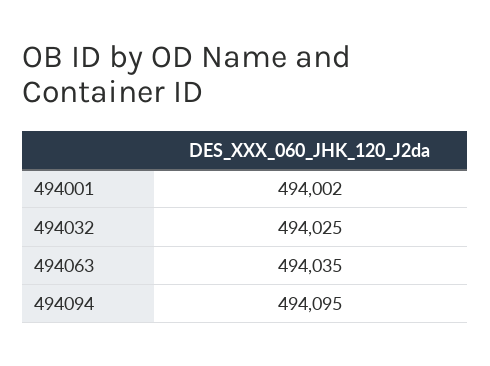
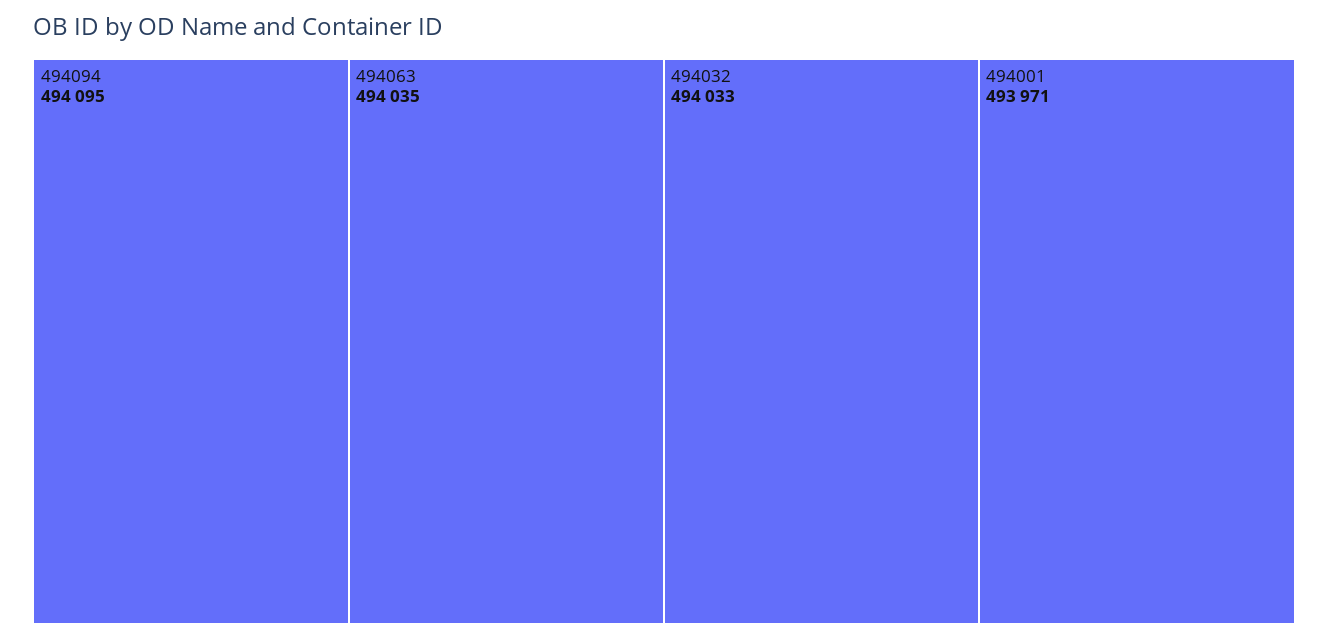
494001: 494002 -> 493971
494032: 494025 -> 494033

